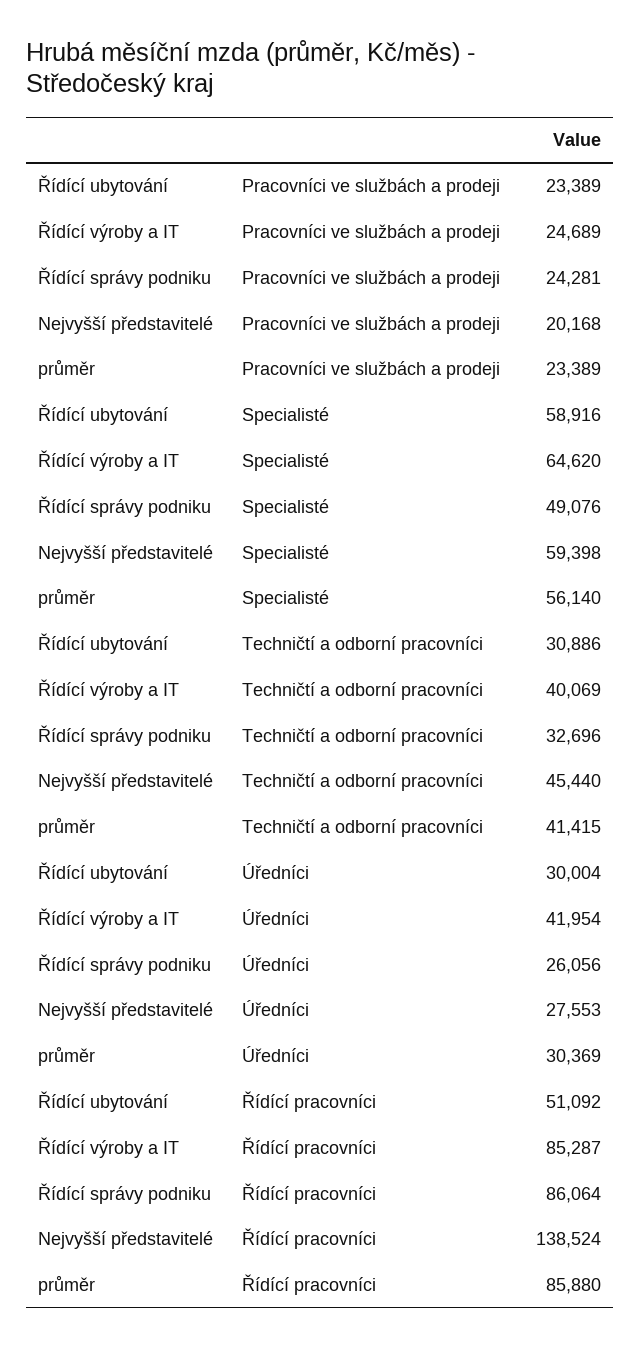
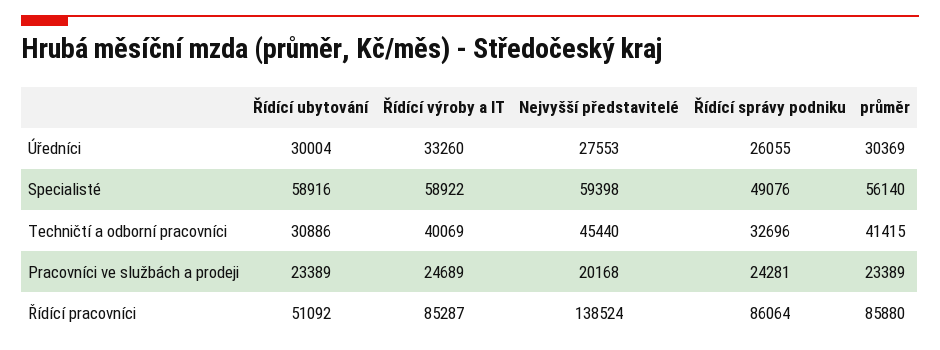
Řídící výroby a IT, Specialisté: 64620 -> 58922
Řídící výroby a IT, Úředníci: 41954 -> 33260
Řídící správy podniku, Úředníci: 26056 -> 26055

